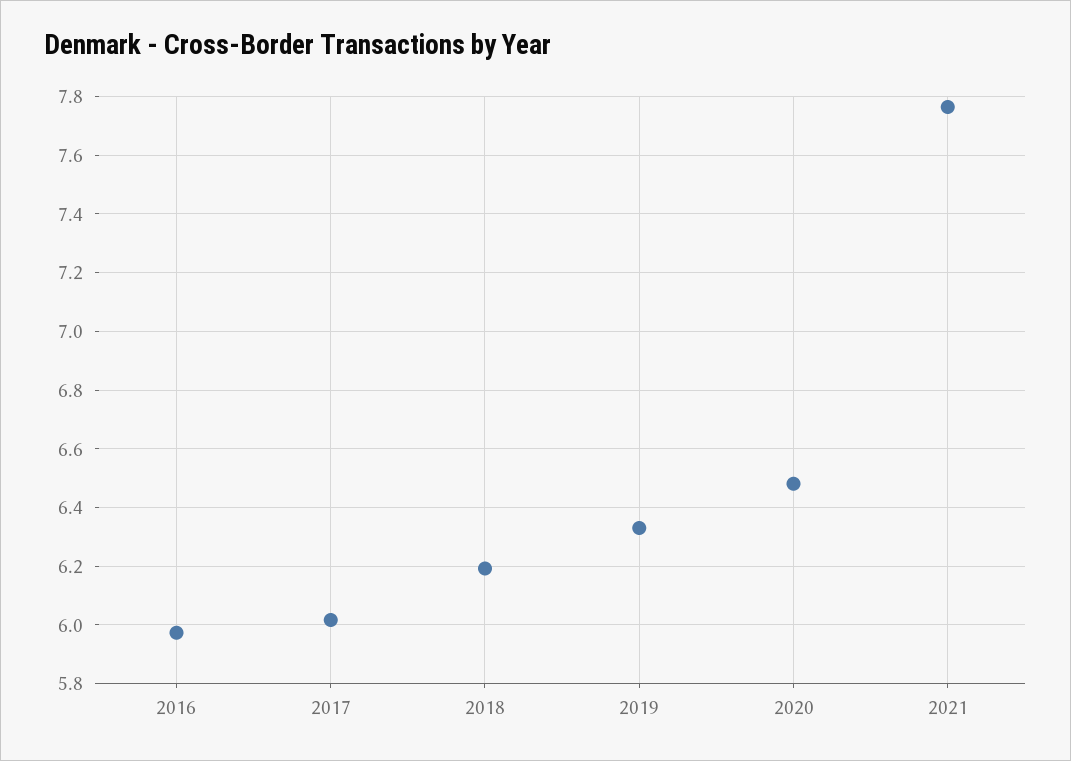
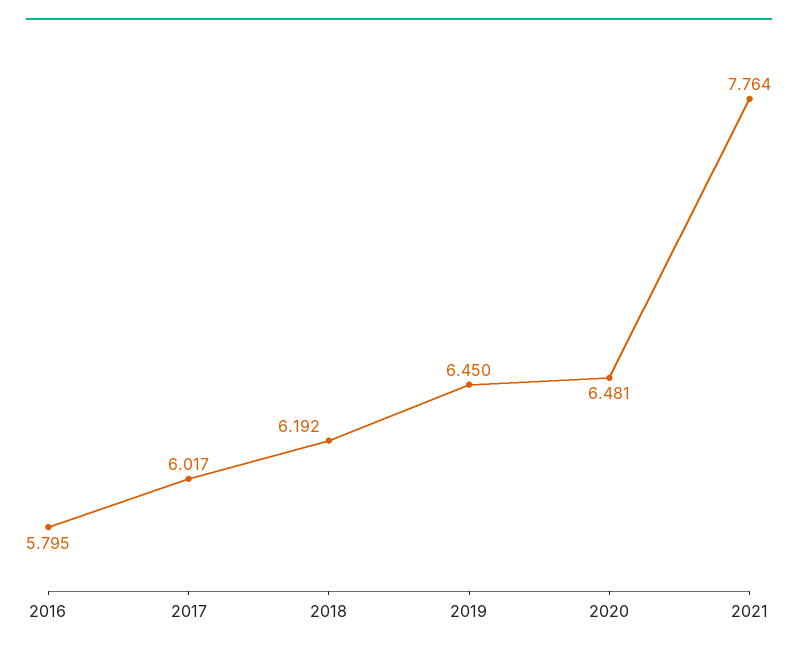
2016: 5.975 -> 5.795
2019: 6.325 -> 6.45

